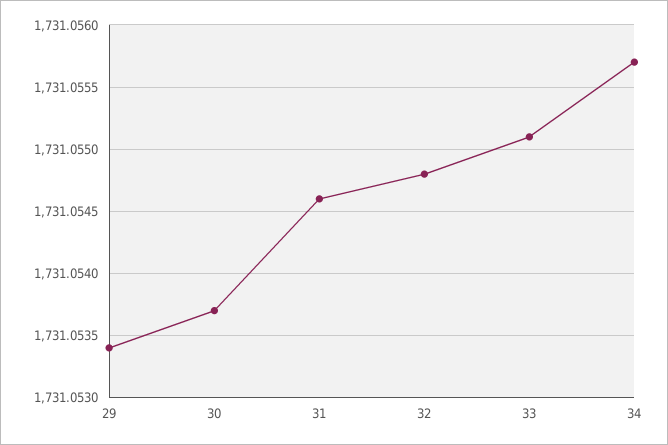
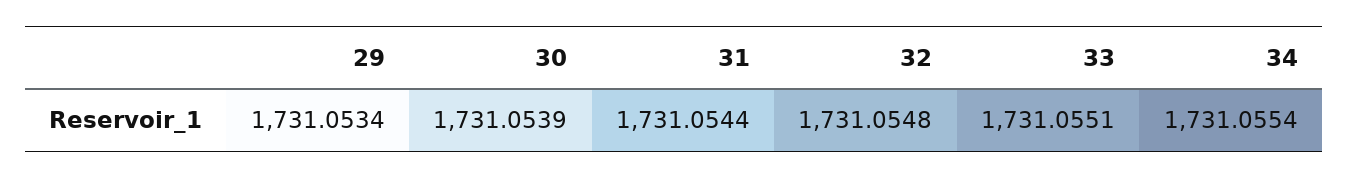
30: 1731.0537 -> 1731.0539
31: 1731.0546 -> 1731.0544
34: 1731.0557 -> 1731.0554

